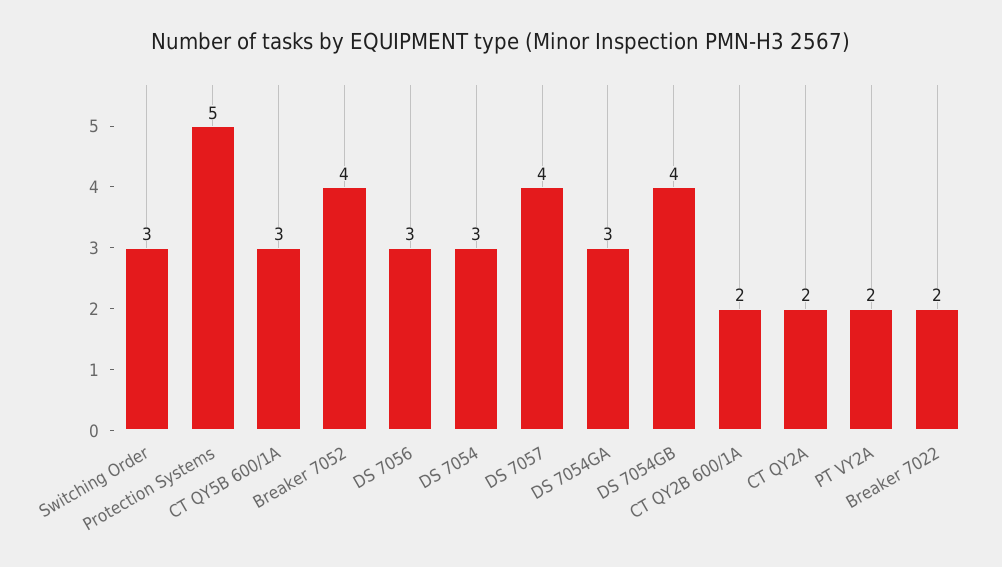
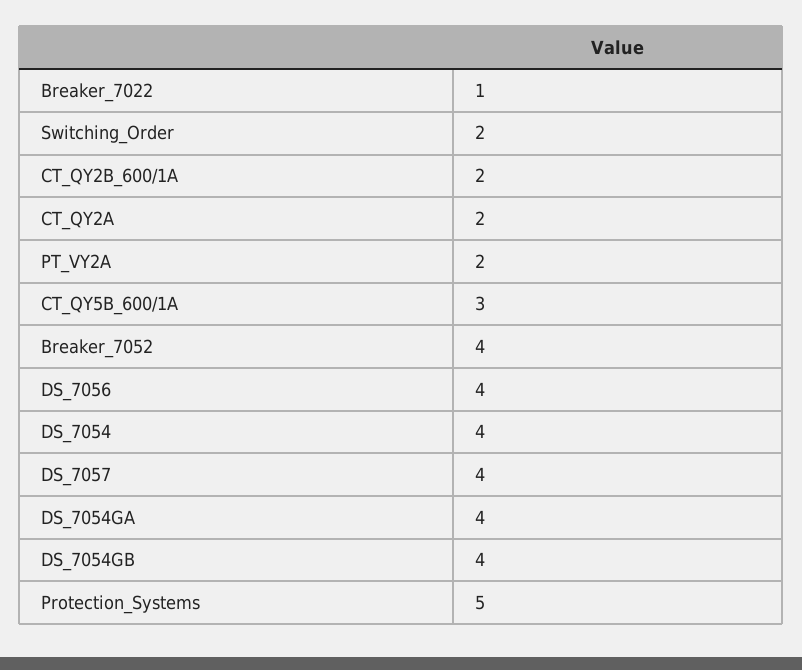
Switching Order: 3 -> 2
DS 7056: 3 -> 4
DS 7054: 3 -> 4
DS 7054GA: 3 -> 4
Breaker 7022: 2 -> 1

